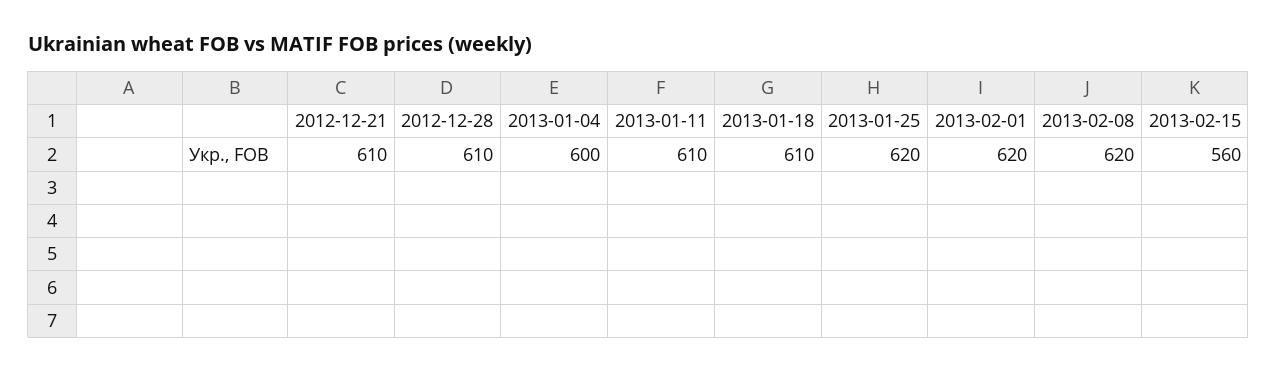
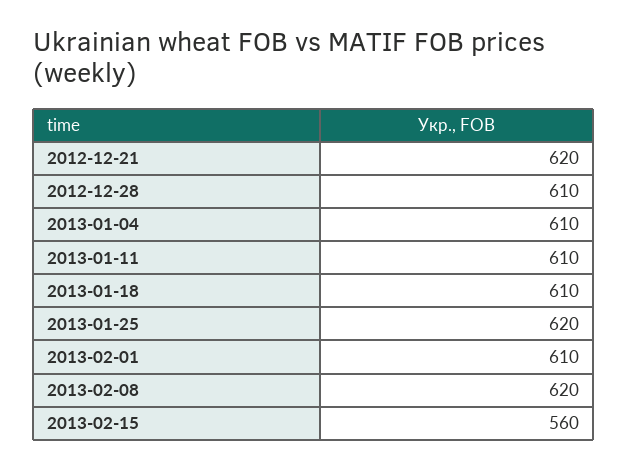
2012-12-21: 610 -> 620
2013-01-04: 600 -> 610
2013-02-01: 620 -> 610

